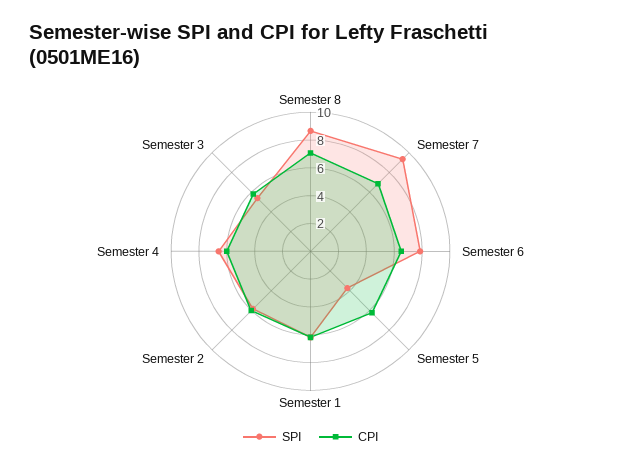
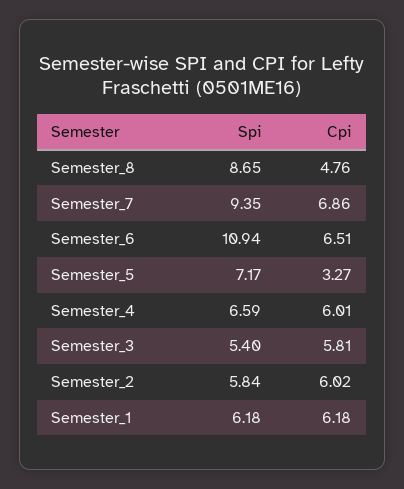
CPI, Semester 8: 7 -> 4.76
SPI, Semester 6: 8 -> 10.94
SPI, Semester 5: 4 -> 7.17
CPI, Semester 5: 6 -> 3.27

